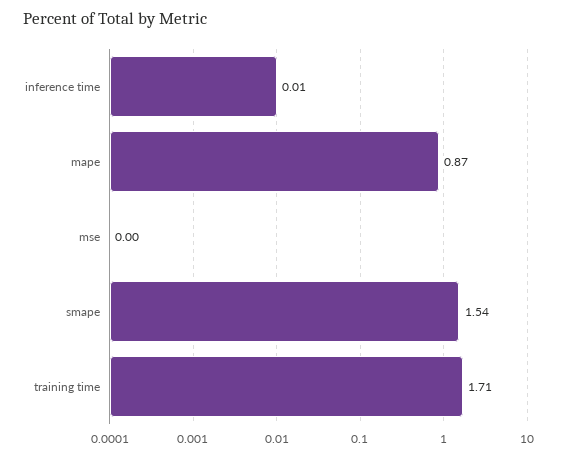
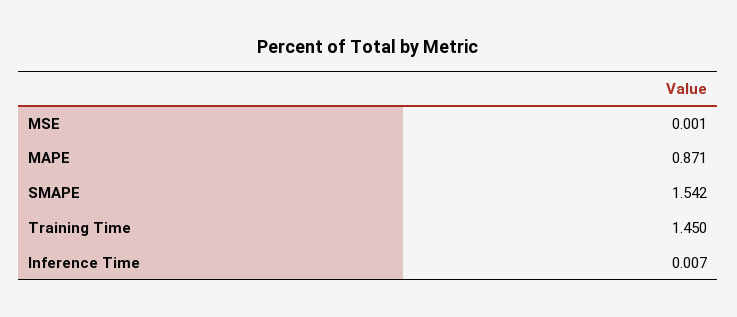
training time: 1.71 -> 1.45

